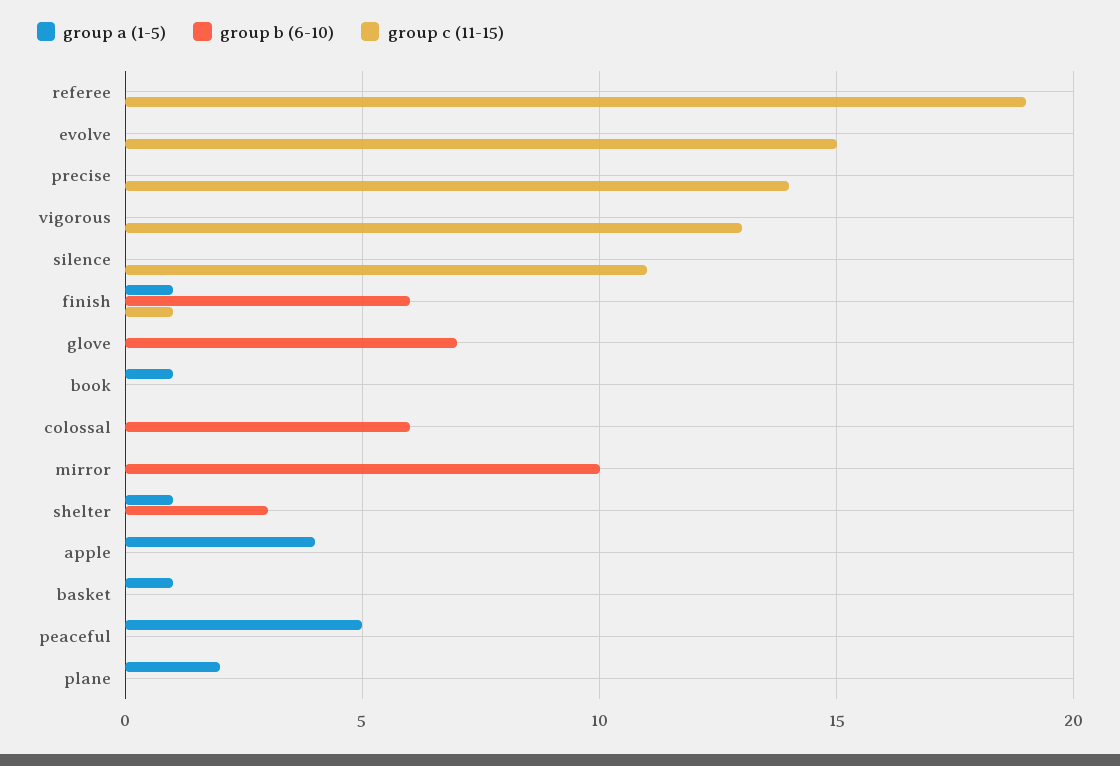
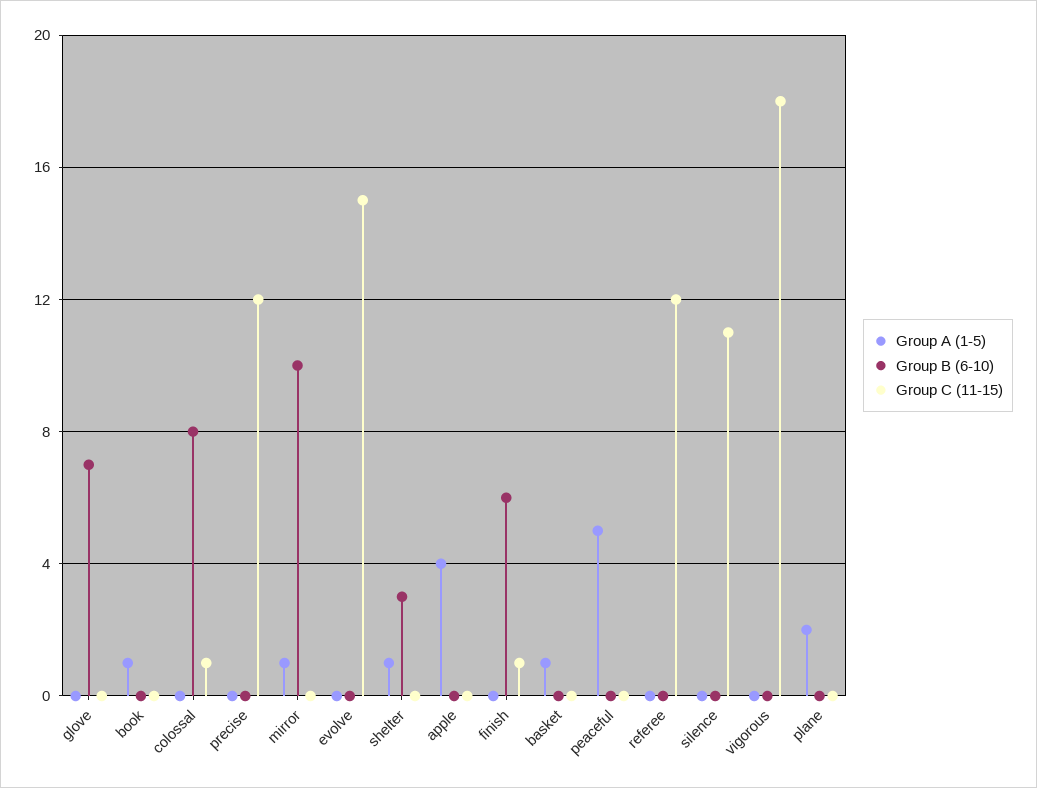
group c (11-15), referee: 19 -> 12
group c (11-15), precise: 14 -> 12
group c (11-15), vigorous: 13 -> 18
group a (1-5), finish: 1 -> 0
group b (6-10), colossal: 6 -> 8
group c (11-15), colossal: 0 -> 1
group a (1-5), mirror: 0 -> 1

